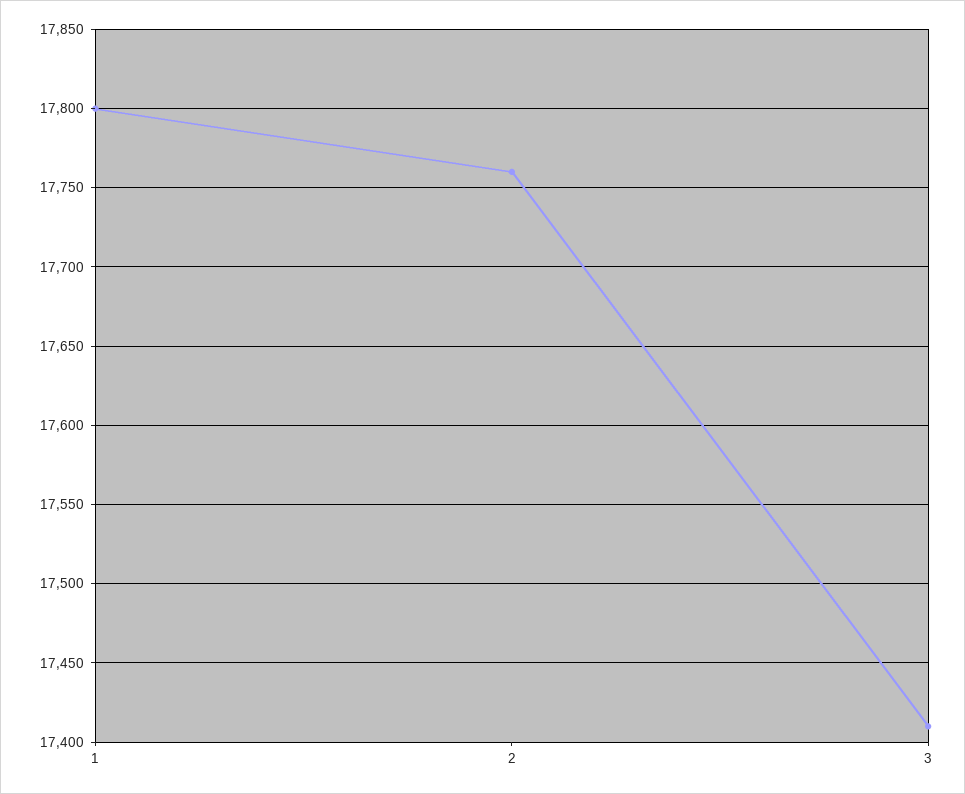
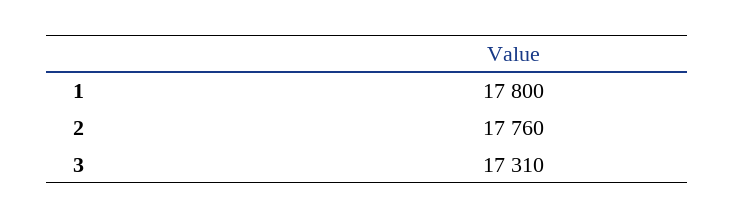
3: 17410 -> 17310

